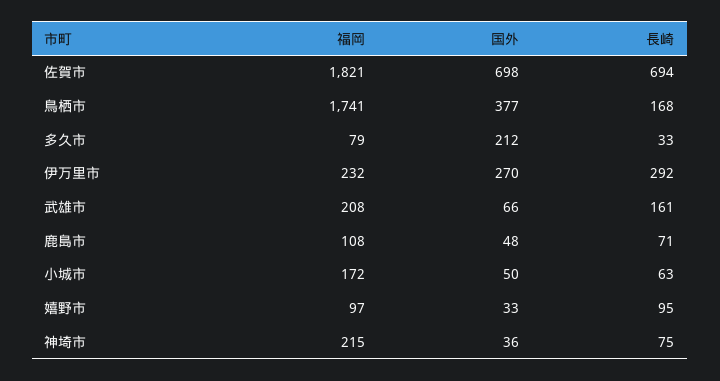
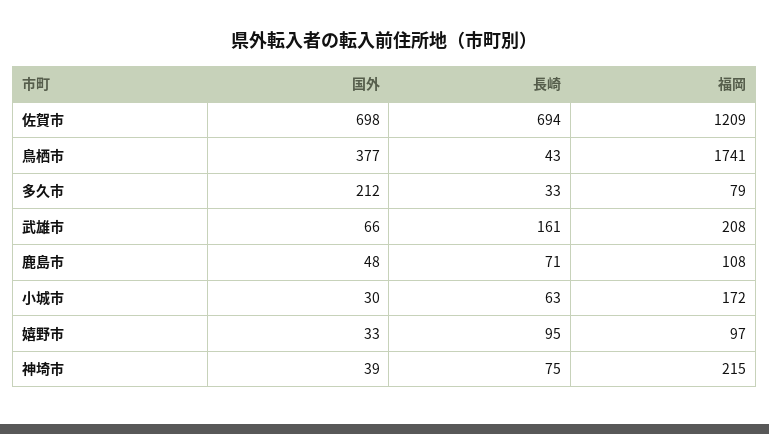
福岡, 佐賀市: 1821 -> 1209
長崎, 鳥栖市: 168 -> 43
福岡, 伊万里市: 232 -> none
国外, 伊万里市: 270 -> none
長崎, 伊万里市: 292 -> none
国外, 小城市: 50 -> 30
国外, 神埼市: 36 -> 39

